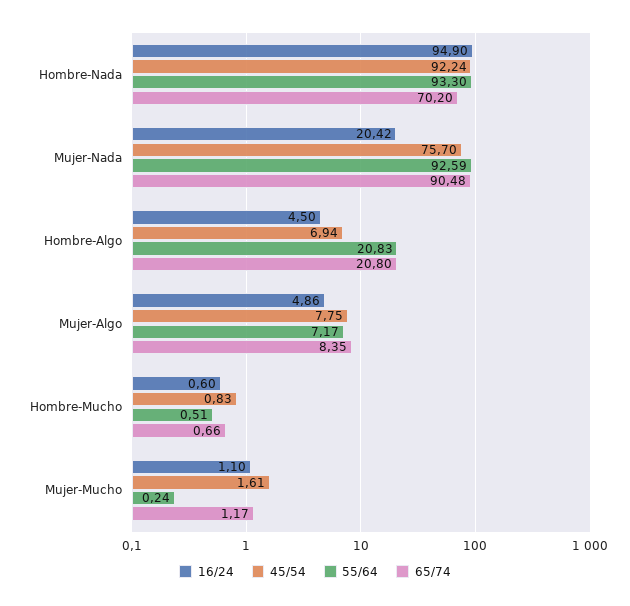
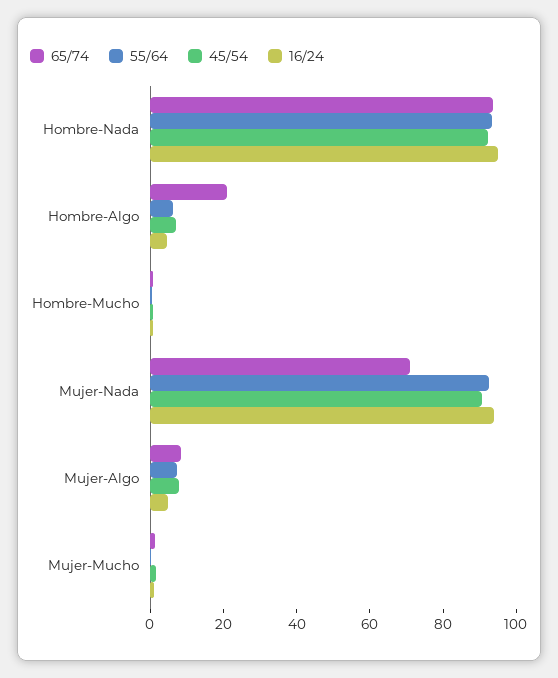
65/74, Hombre-Nada: 70.2 -> 95
16/24, Mujer-Nada: 20.42 -> 95
45/54, Mujer-Nada: 75.7 -> 90
65/74, Mujer-Nada: 90.48 -> 70
55/64, Hombre-Algo: 20.83 -> 5

